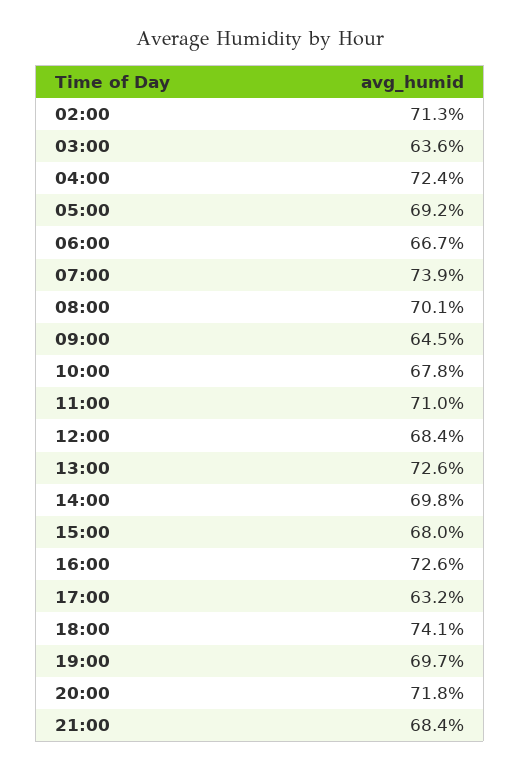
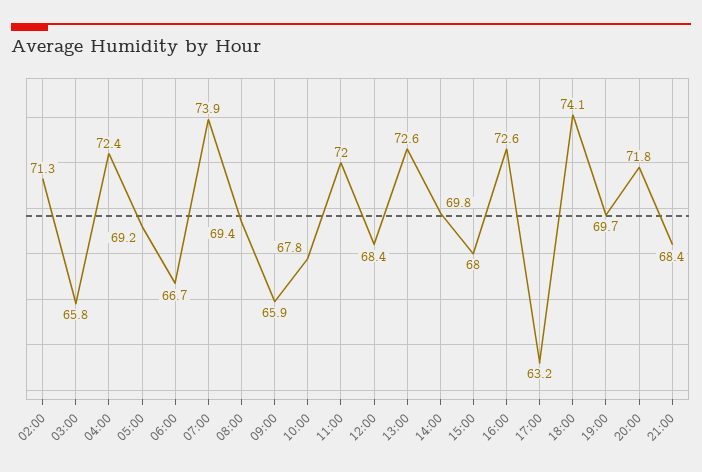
03:00: 63.6 -> 65.8
08:00: 70.1 -> 69.4
09:00: 64.5 -> 65.9
11:00: 71 -> 72

